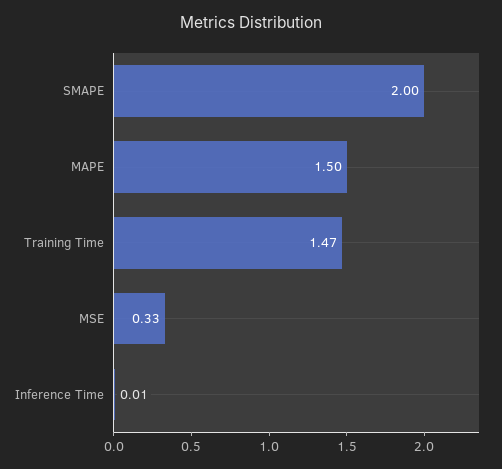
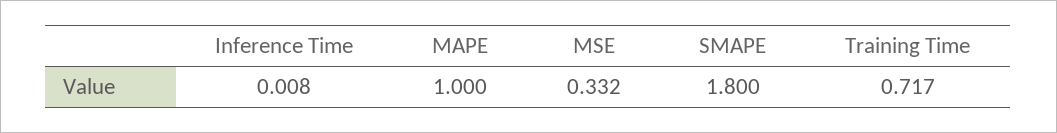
SMAPE: 2 -> 1.8
MAPE: 1.5 -> 1
Training Time: 1.47 -> 0.717

